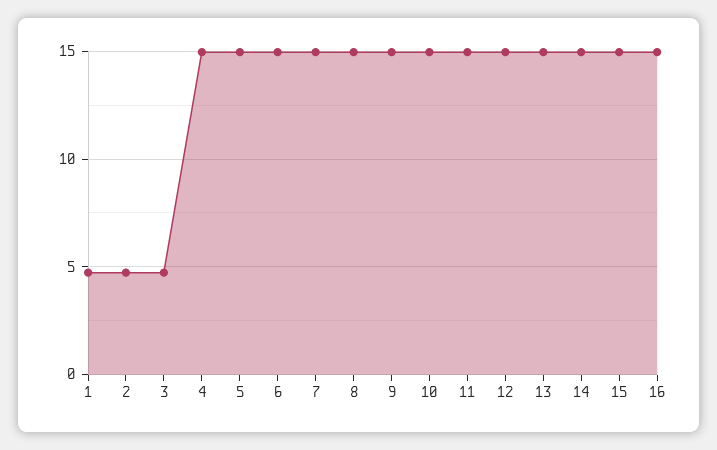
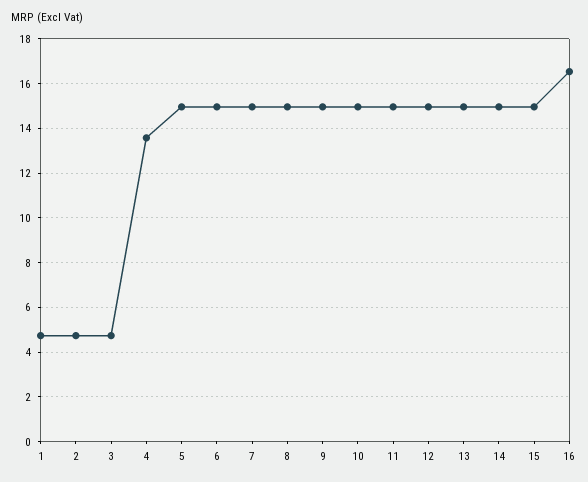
4: 15 -> 13.5
16: 15 -> 16.5

